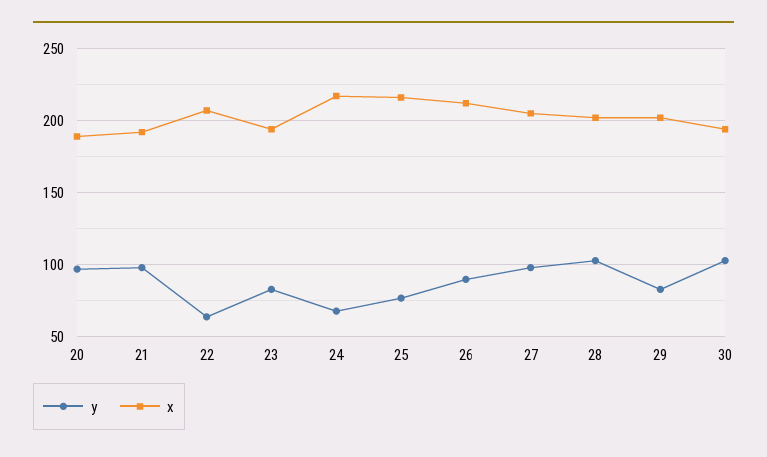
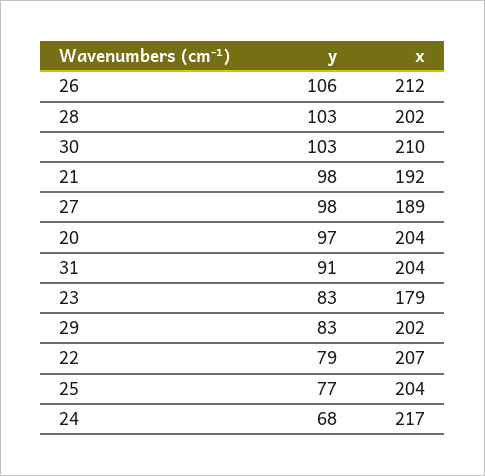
x, 20: 190 -> 204
y, 22: 65 -> 79
x, 23: 195 -> 179
x, 25: 215 -> 204
y, 26: 90 -> 106
x, 27: 205 -> 189
x, 30: 195 -> 210
y, 31: none -> 91
x, 31: none -> 204

